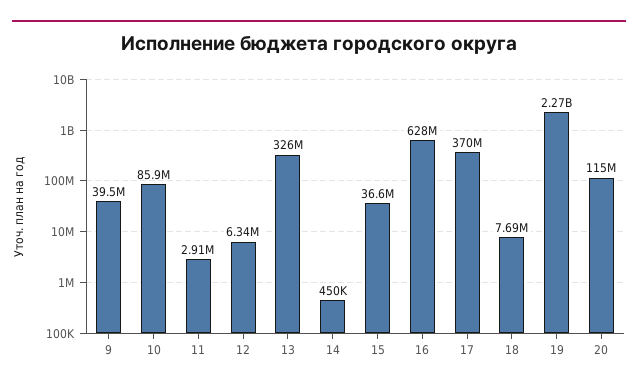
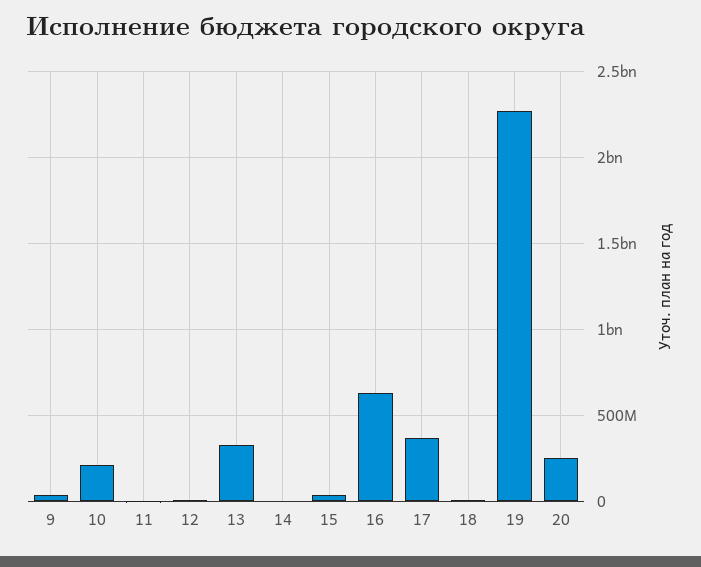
10: 85900000 -> 200000000
20: 115000000 -> 250000000

